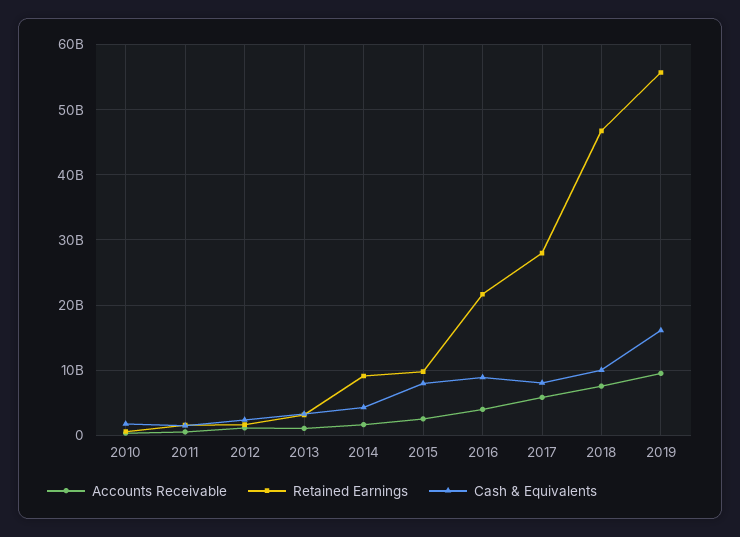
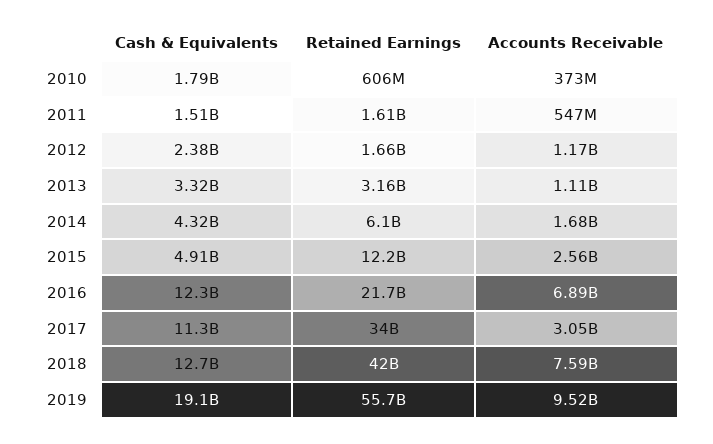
Retained Earnings, 2014: 9000000000 -> 6100000000
Retained Earnings, 2015: 10000000000 -> 12200000000
Cash & Equivalents, 2015: 8000000000 -> 4910000000
Accounts Receivable, 2016: 4000000000 -> 6890000000
Cash & Equivalents, 2016: 9000000000 -> 12300000000
Accounts Receivable, 2017: 6000000000 -> 3050000000
Retained Earnings, 2017: 28000000000 -> 34000000000
Cash & Equivalents, 2017: 8000000000 -> 11300000000
Retained Earnings, 2018: 47000000000 -> 42000000000
Cash & Equivalents, 2018: 10000000000 -> 12700000000
Cash & Equivalents, 2019: 16000000000 -> 19100000000

